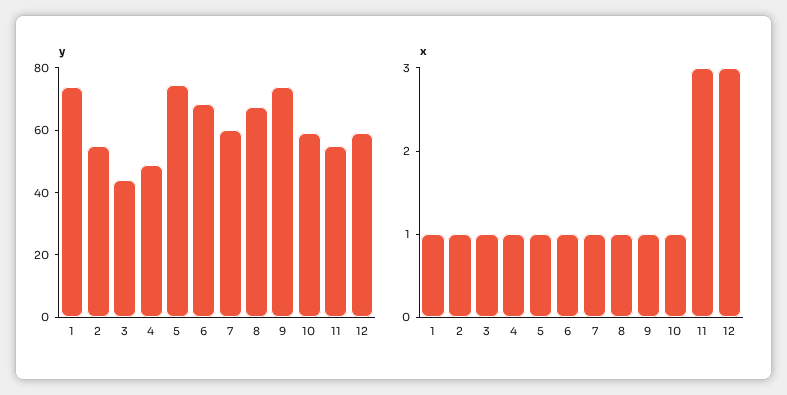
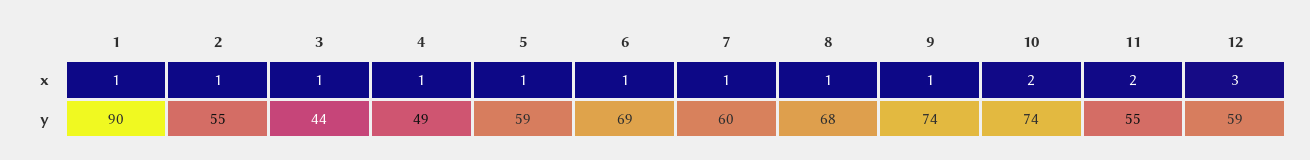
y, 1: 75 -> 90
y, 5: 75 -> 59
y, 10: 60 -> 74
x, 10: 1 -> 2
x, 11: 3 -> 2

